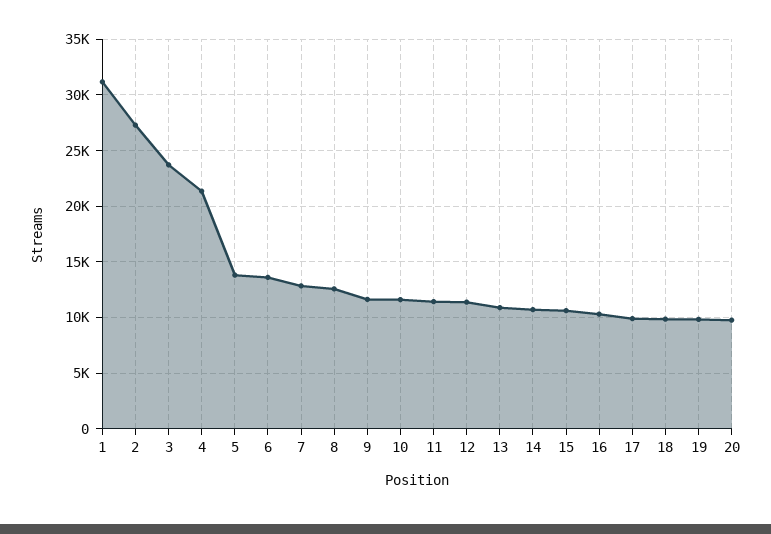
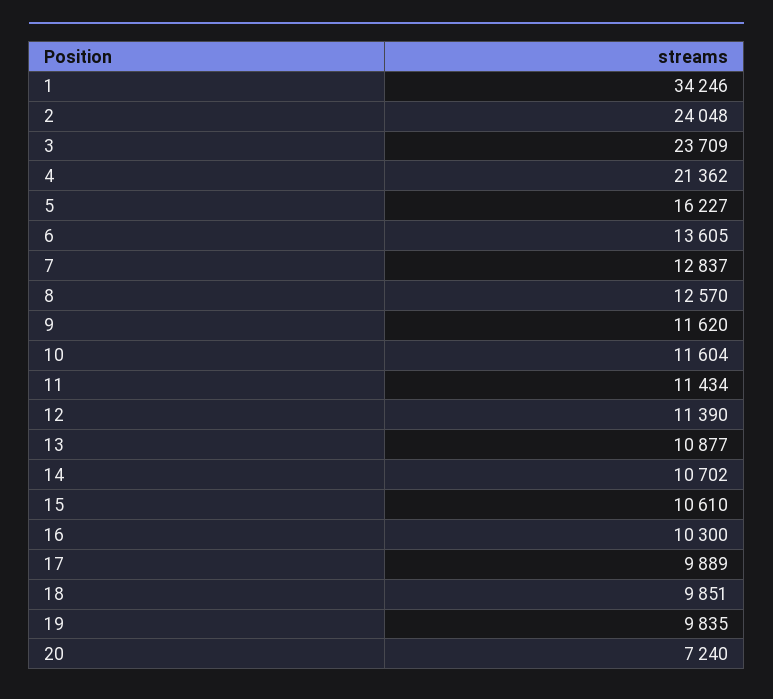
1: 31000 -> 34246
2: 27000 -> 24048
5: 14000 -> 16227
20: 10000 -> 7240

